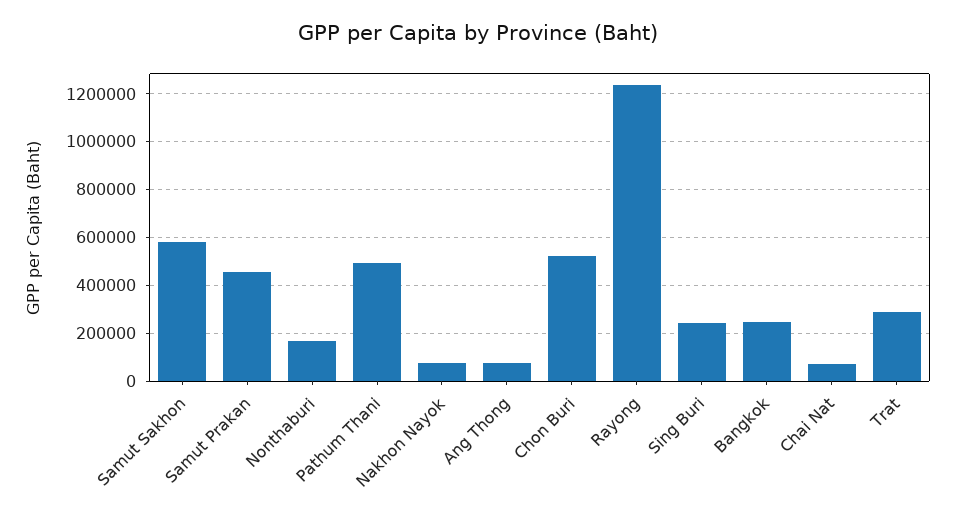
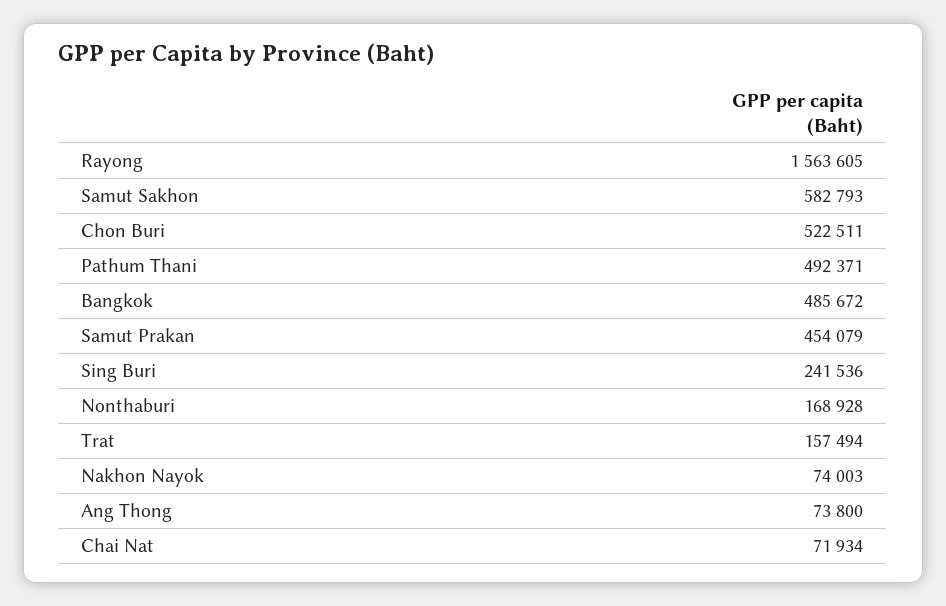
Rayong: 1250000 -> 1563605
Bangkok: 250000 -> 485672
Trat: 300000 -> 157494

